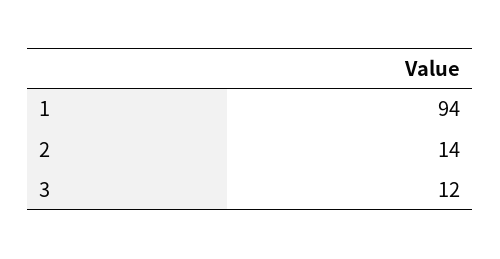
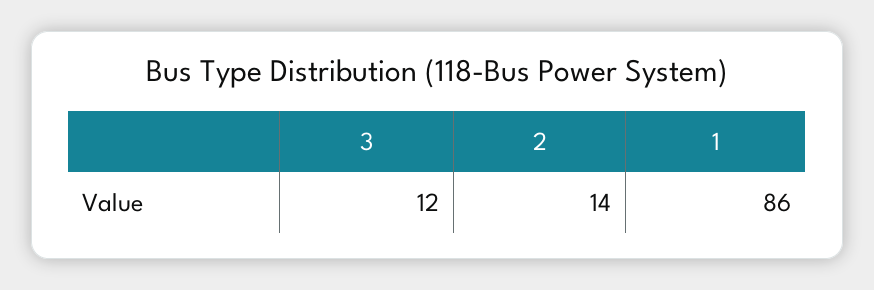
1: 94 -> 86

